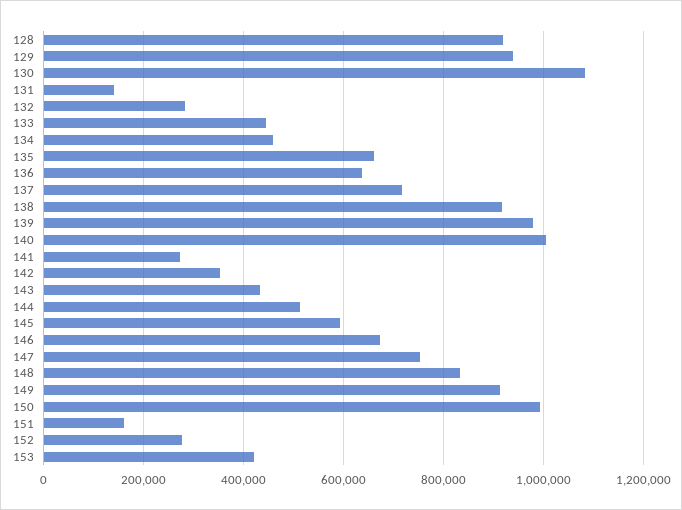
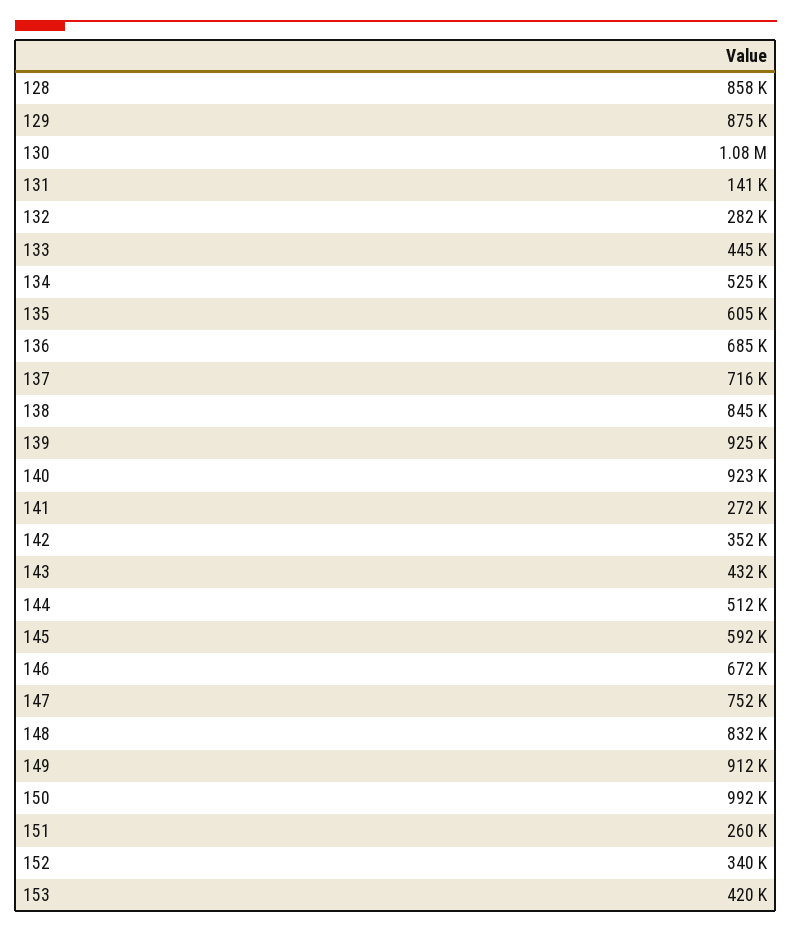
128: 920000 -> 858000
129: 940000 -> 875000
134: 460000 -> 525000
135: 660000 -> 605000
136: 640000 -> 685000
138: 920000 -> 845000
139: 980000 -> 925000
140: 1000000 -> 923000
151: 160000 -> 260000
152: 280000 -> 340000

